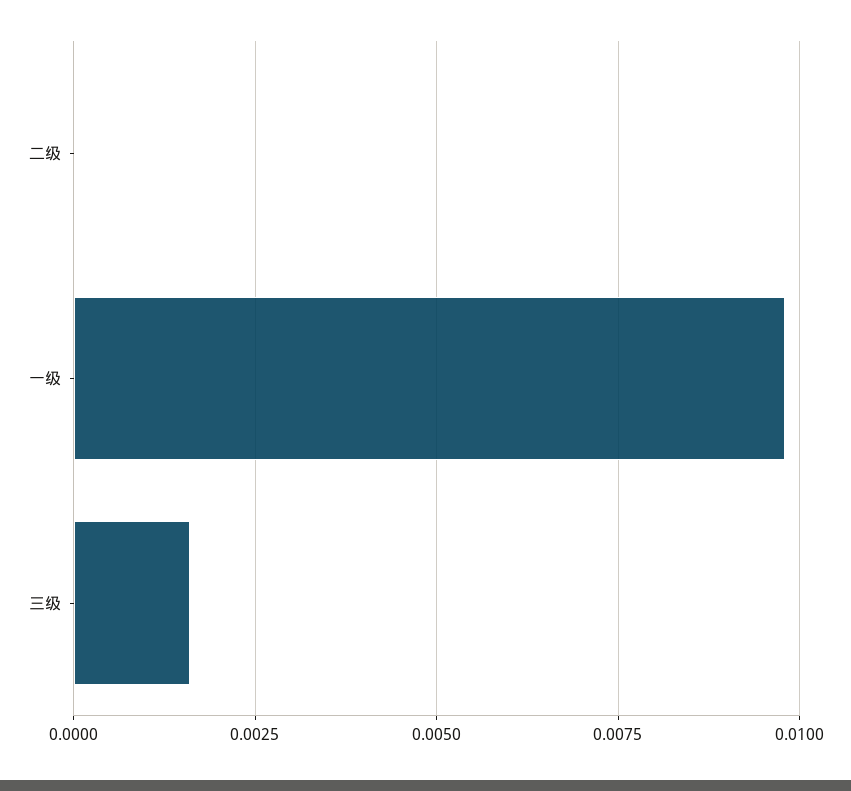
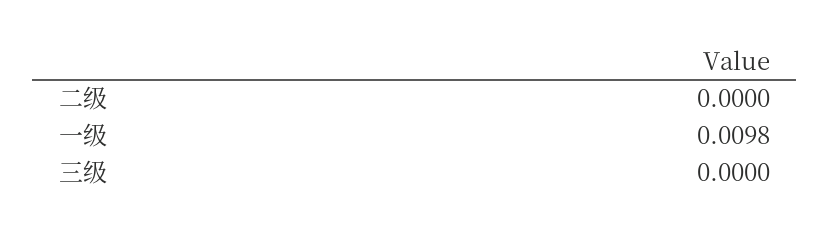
三级: 0.0015 -> 0

